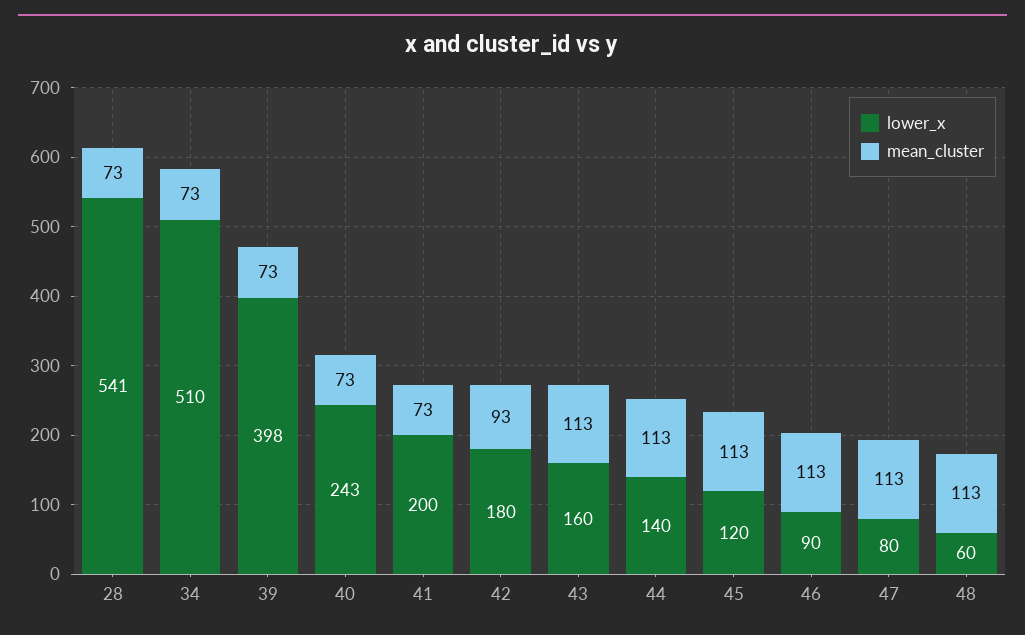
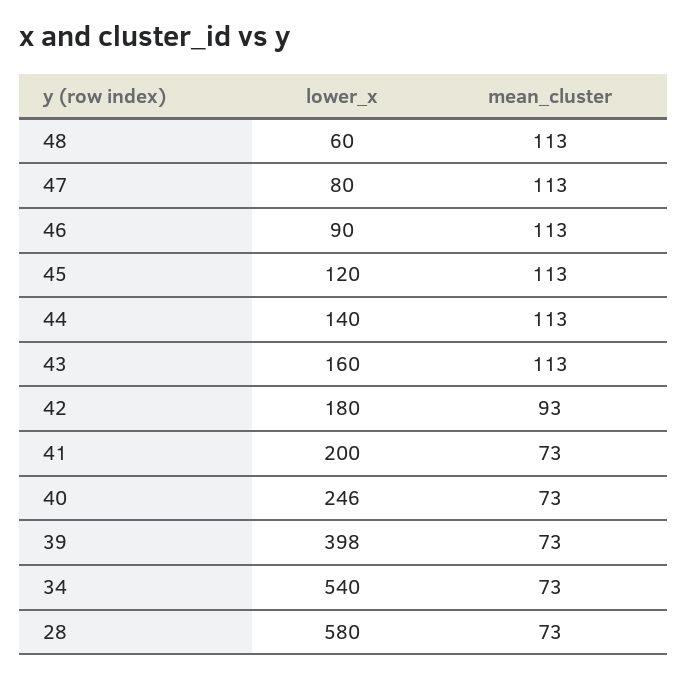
lower_x, 28: 541 -> 580
lower_x, 34: 510 -> 540
lower_x, 40: 243 -> 246

